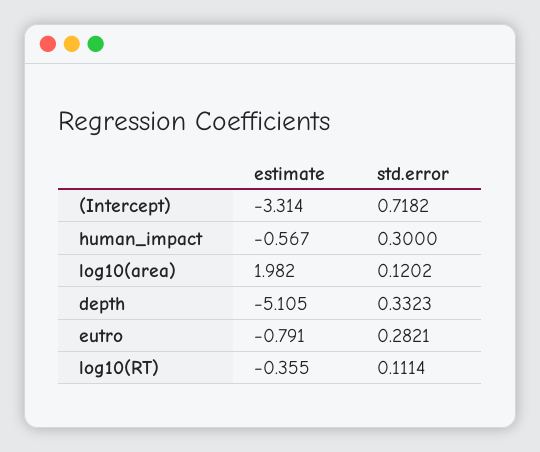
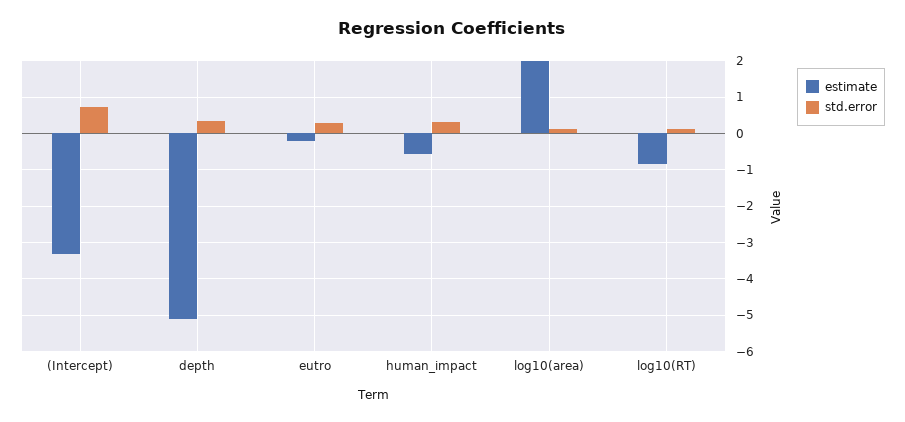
estimate, eutro: -0.791 -> -0.2
estimate, log10(RT): -0.355 -> -0.8

